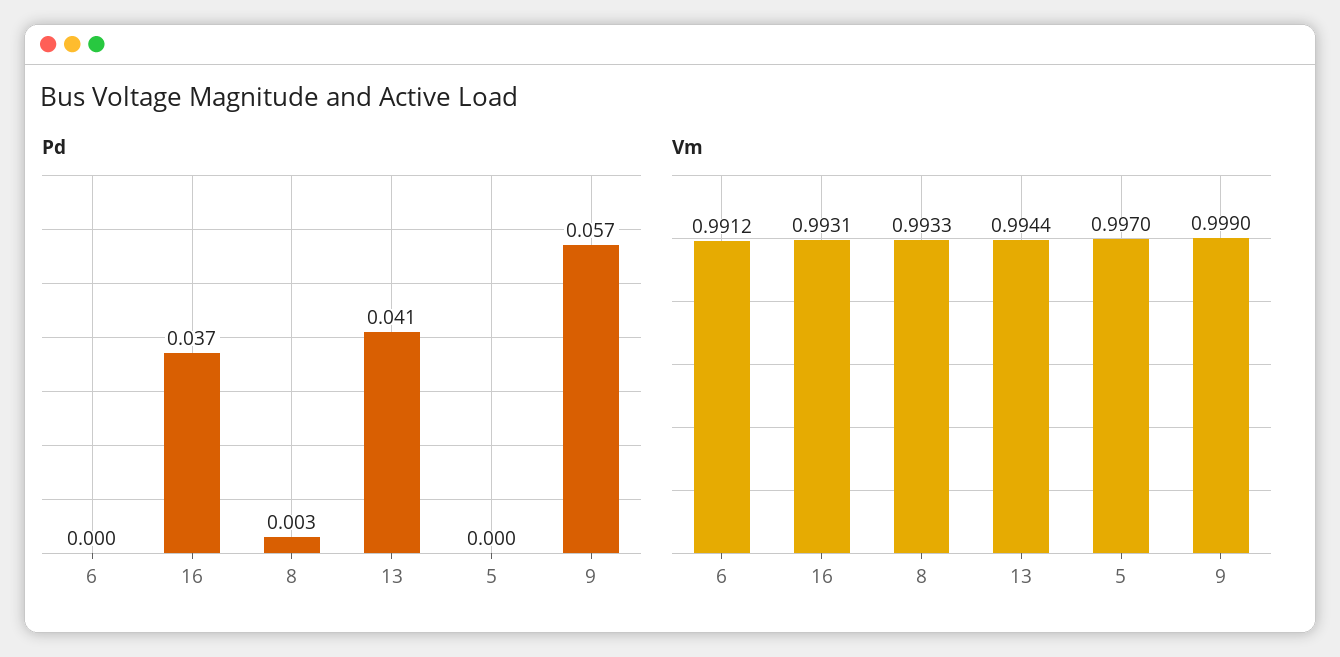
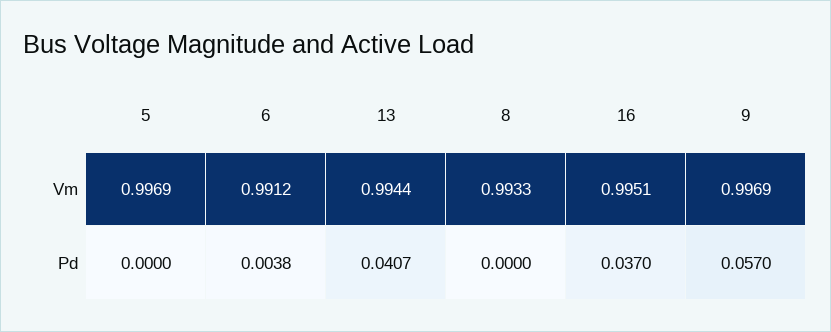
Pd, 6: 0 -> 0.0038
Pd, 8: 0.003 -> 0
Vm, 16: 0.9931 -> 0.9951
Vm, 5: 0.997 -> 0.9969
Vm, 9: 0.999 -> 0.9969

